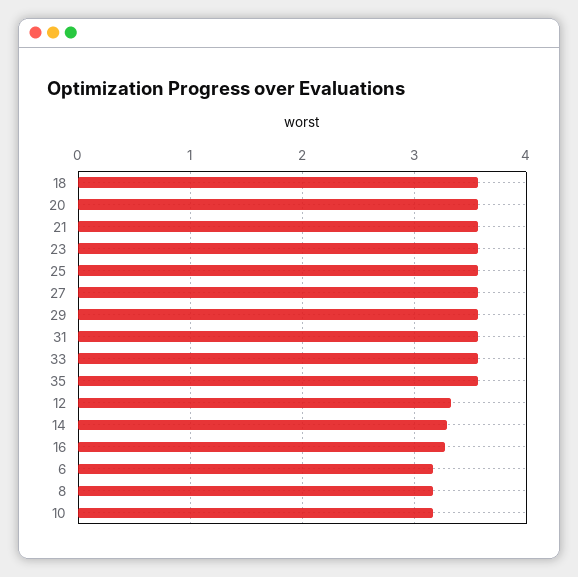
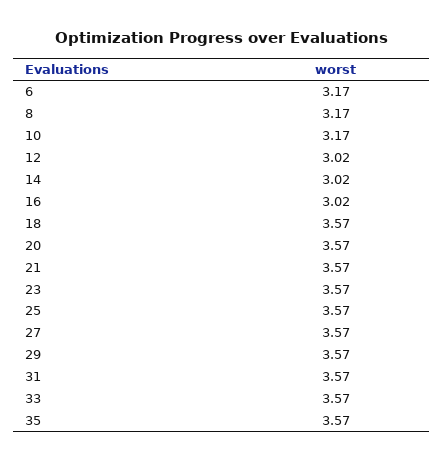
12: 3.3 -> 3.02
14: 3.3 -> 3.02
16: 3.3 -> 3.02

